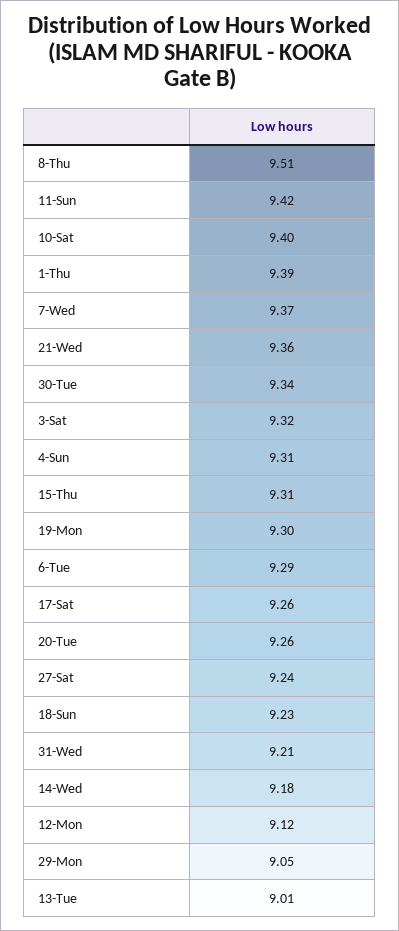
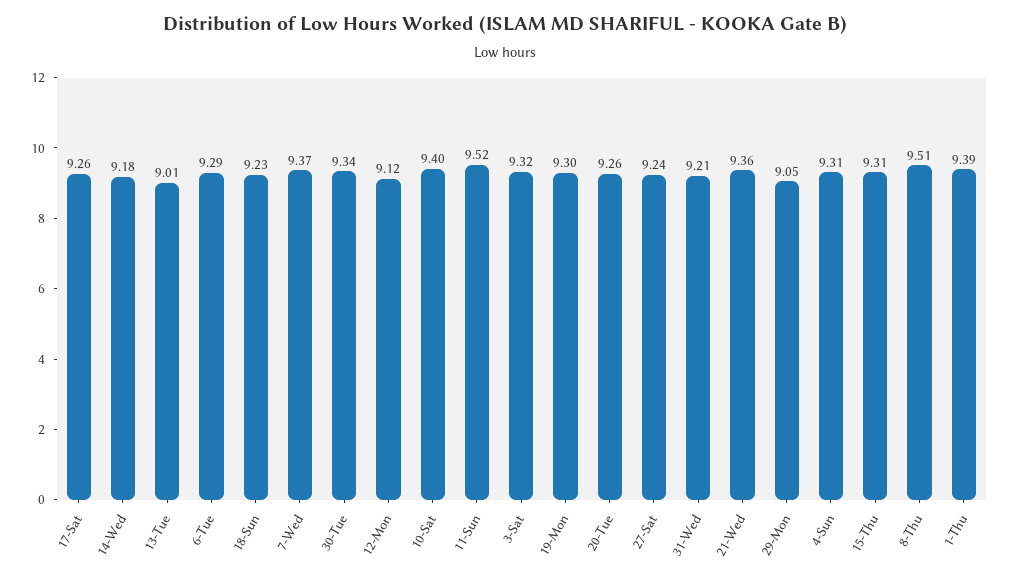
11-Sun: 9.42 -> 9.52

